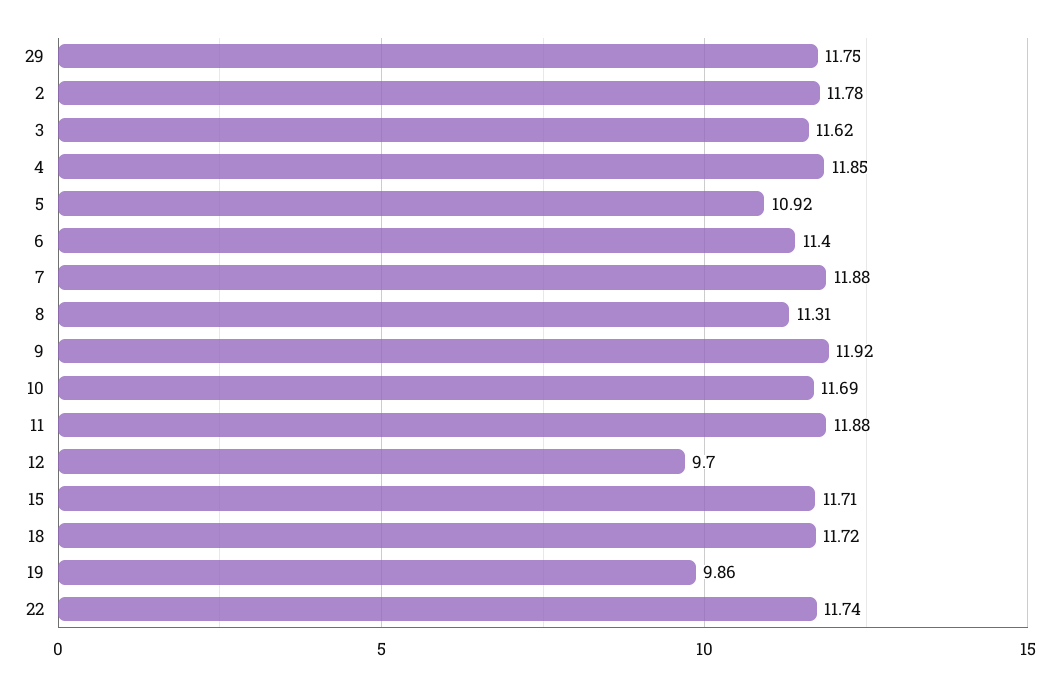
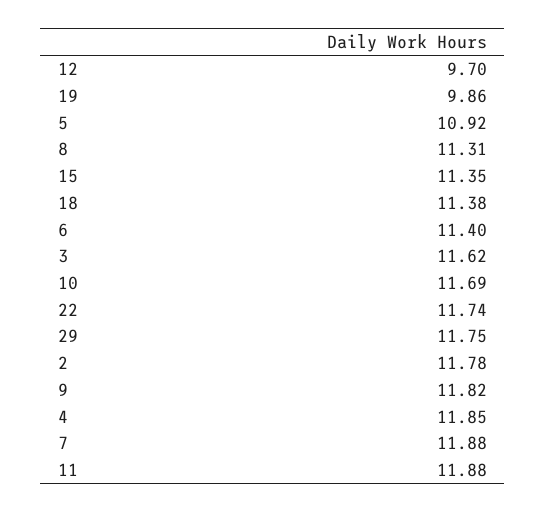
9: 11.92 -> 11.82
15: 11.71 -> 11.35
18: 11.72 -> 11.38

